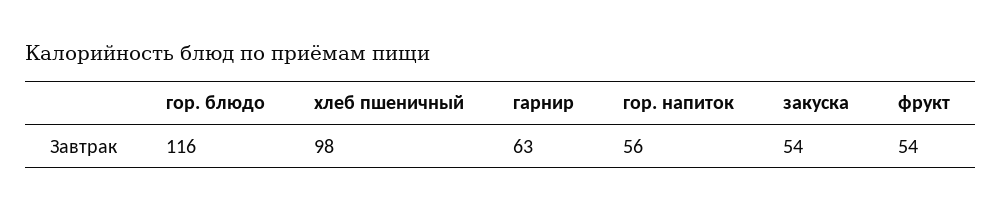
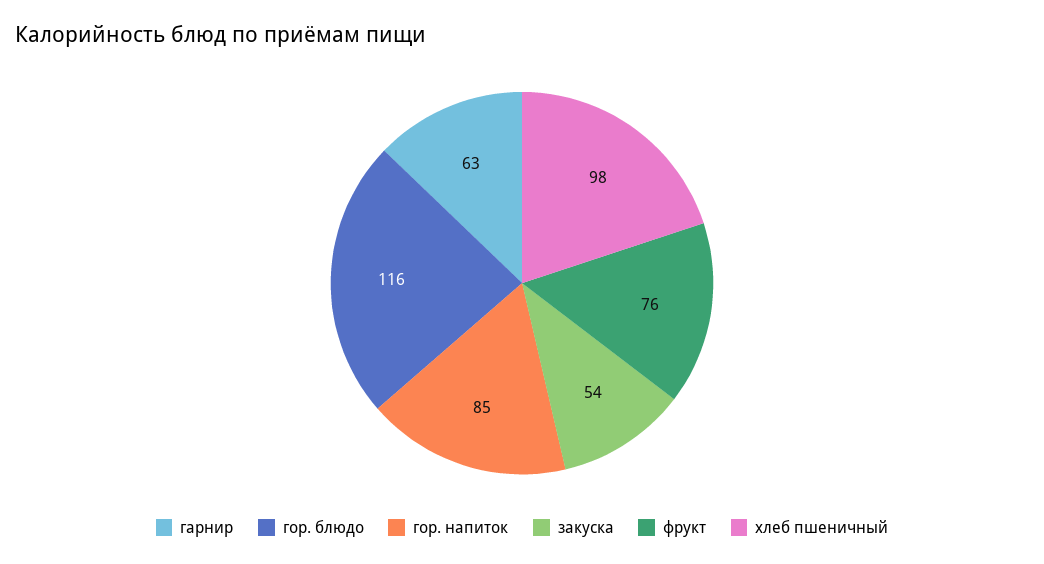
гор. напиток: 56 -> 85
фрукт: 54 -> 76

